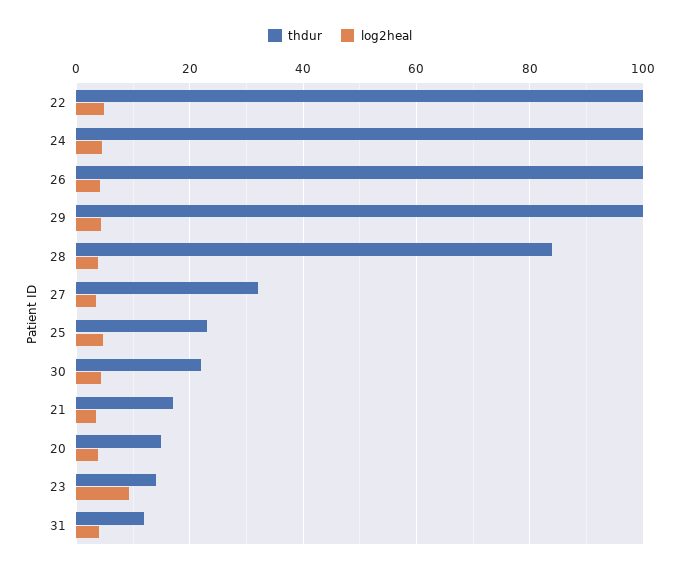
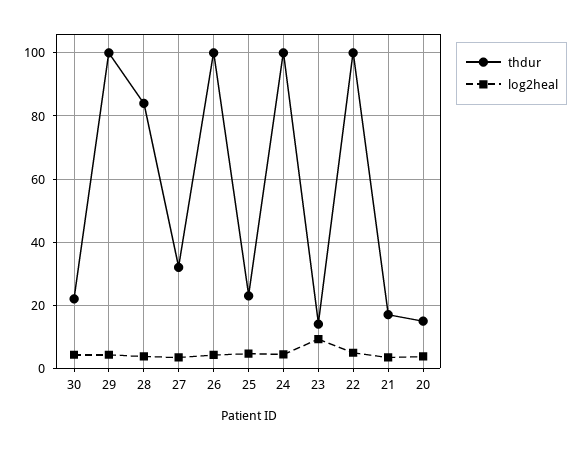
thdur, 31: 12 -> none
log2heal, 31: 4 -> none

